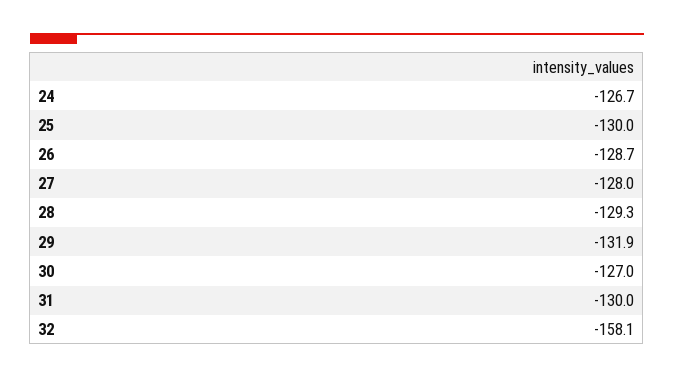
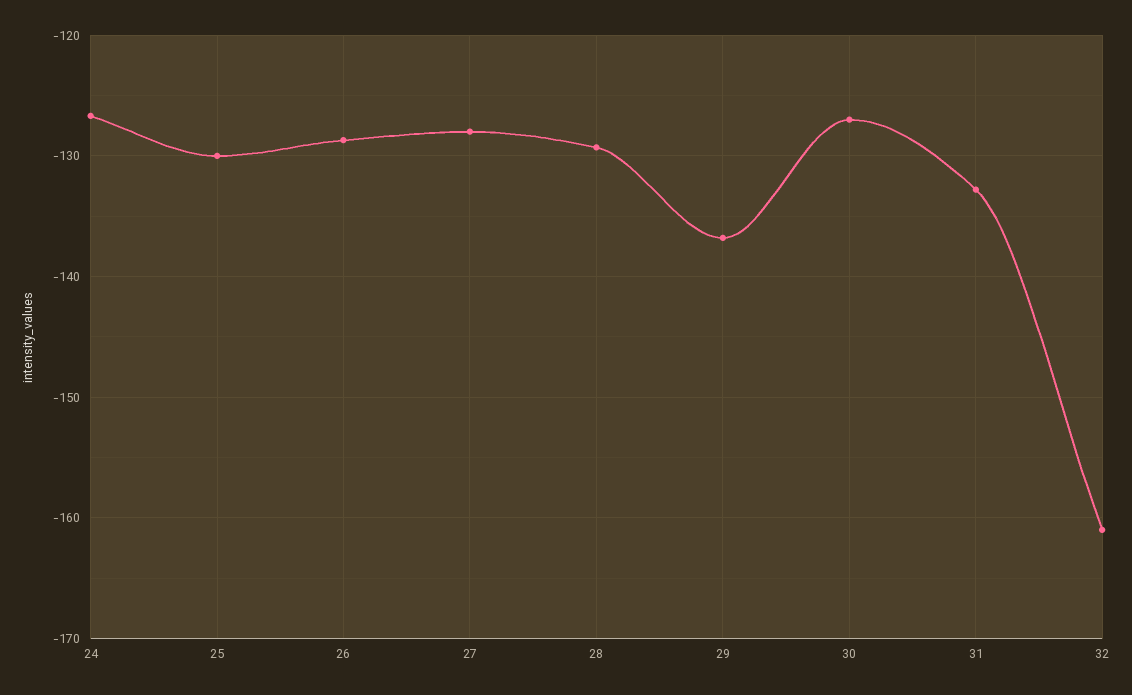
29: -131.9 -> -137
31: -130 -> -133
32: -158.1 -> -161

